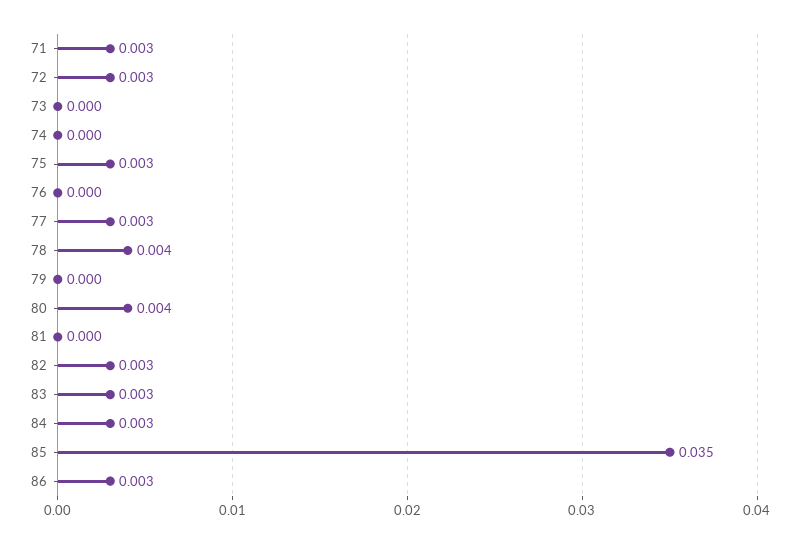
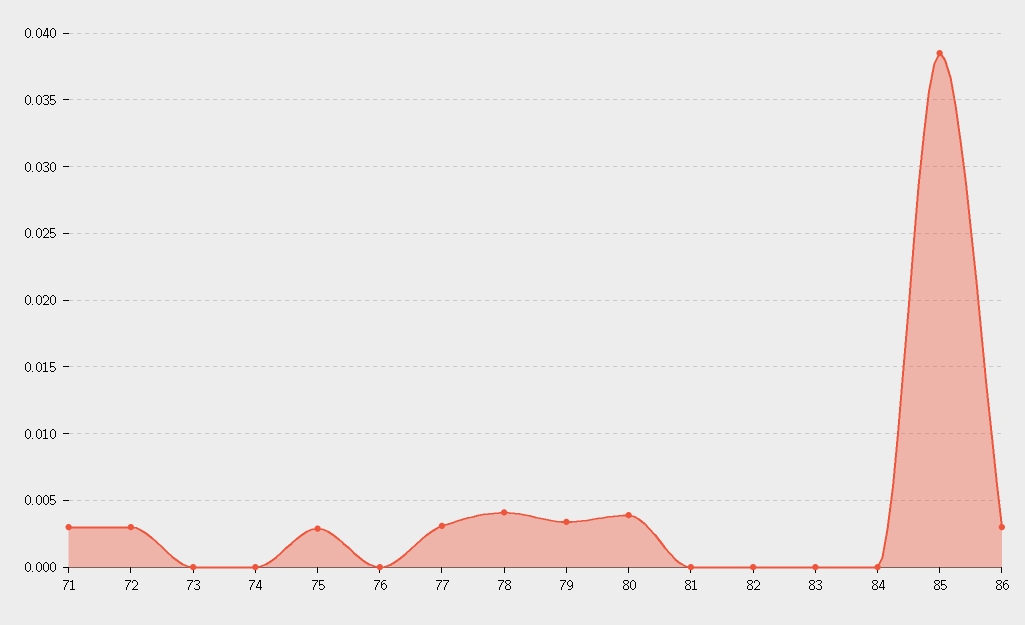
79: 0 -> 0.0035
82: 0.003 -> 0
83: 0.003 -> 0
84: 0.003 -> 0
85: 0.035 -> 0.0385

